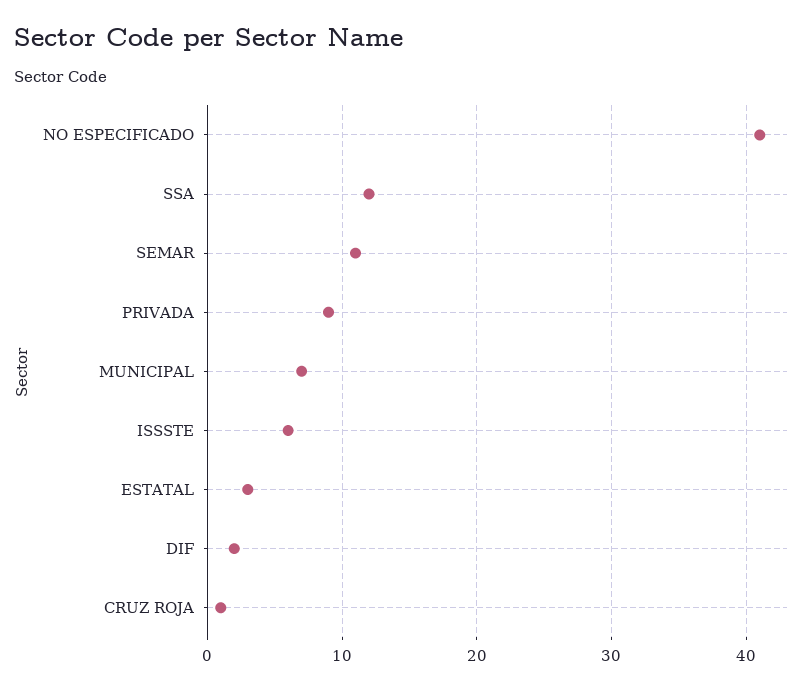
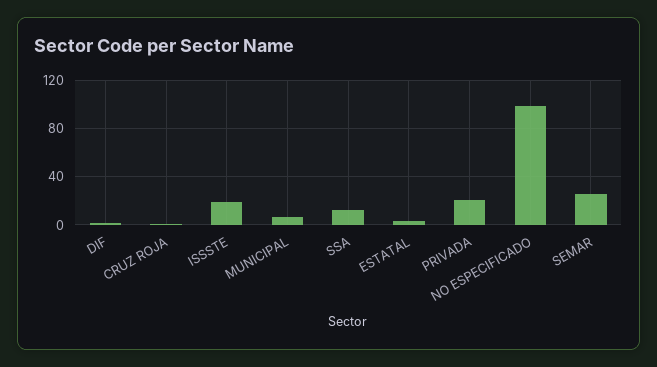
NO ESPECIFICADO: 41 -> 100
SEMAR: 11 -> 25
PRIVADA: 9 -> 20
ISSSTE: 6 -> 20

